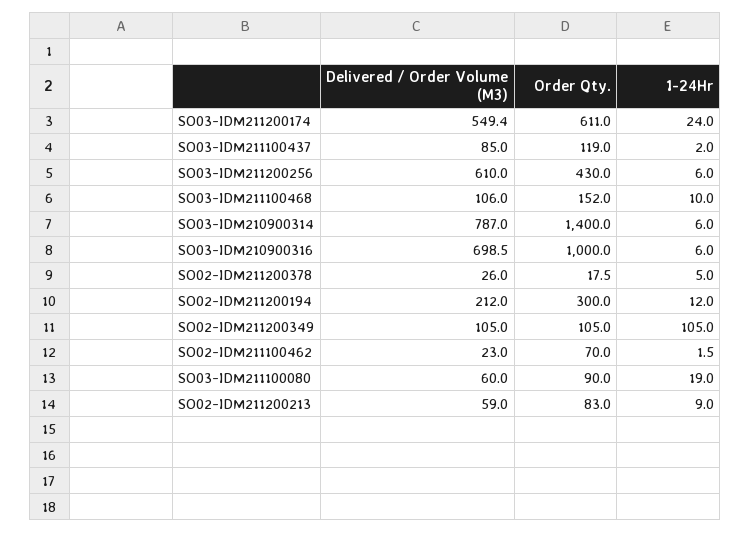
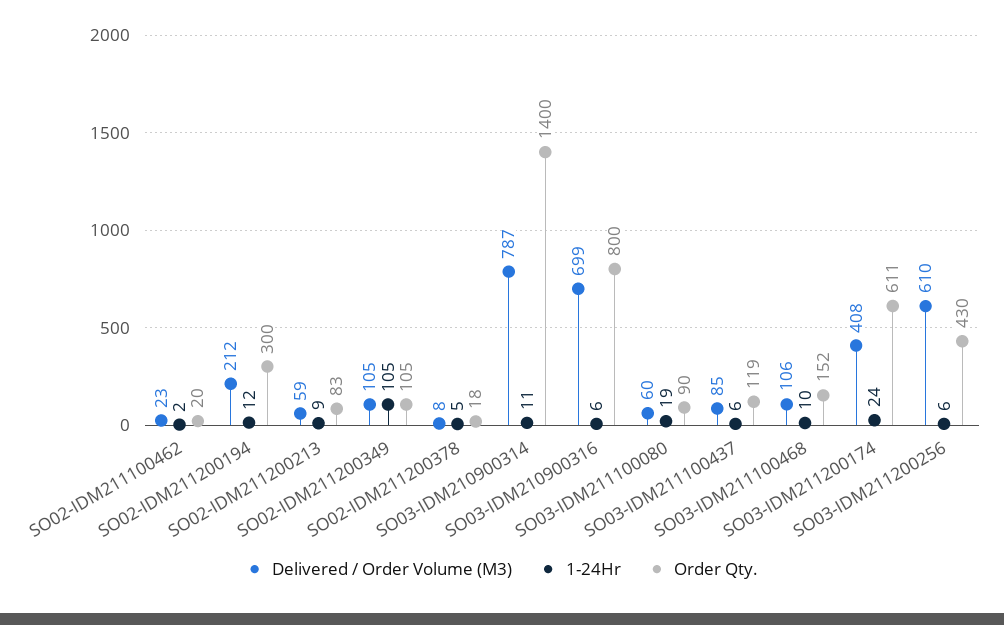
Delivered / Order Volume (M3), SO03-IDM211200174: 549.4 -> 408
1-24Hr, SO03-IDM211100437: 2 -> 6
1-24Hr, SO03-IDM210900314: 6 -> 11
Order Qty., SO03-IDM210900316: 1000 -> 800
Delivered / Order Volume (M3), SO02-IDM211200378: 26 -> 8
Order Qty., SO02-IDM211100462: 70 -> 20

